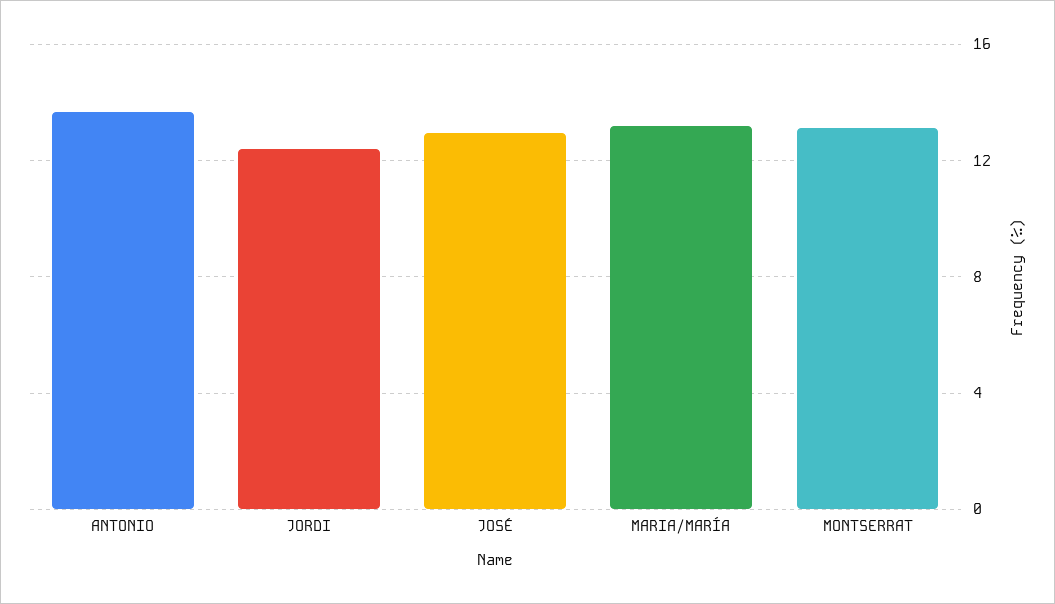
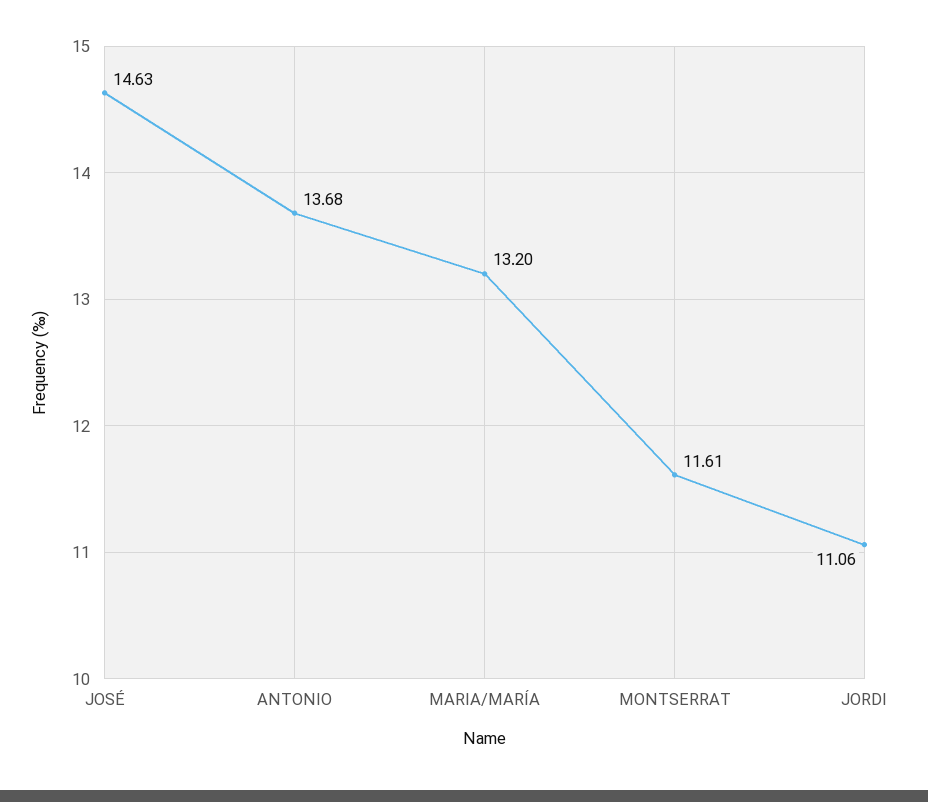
JORDI: 12.5 -> 11.06
JOSÉ: 13 -> 14.63
MONTSERRAT: 13 -> 11.61

